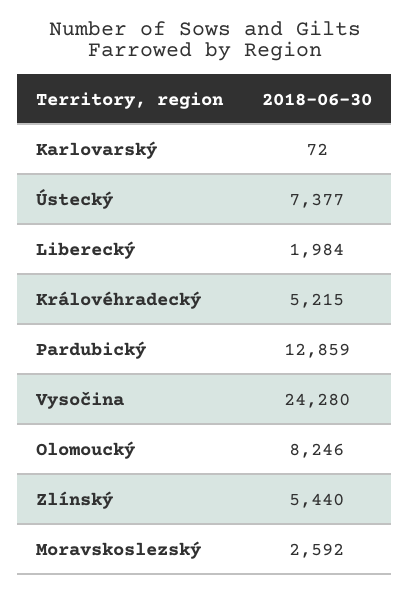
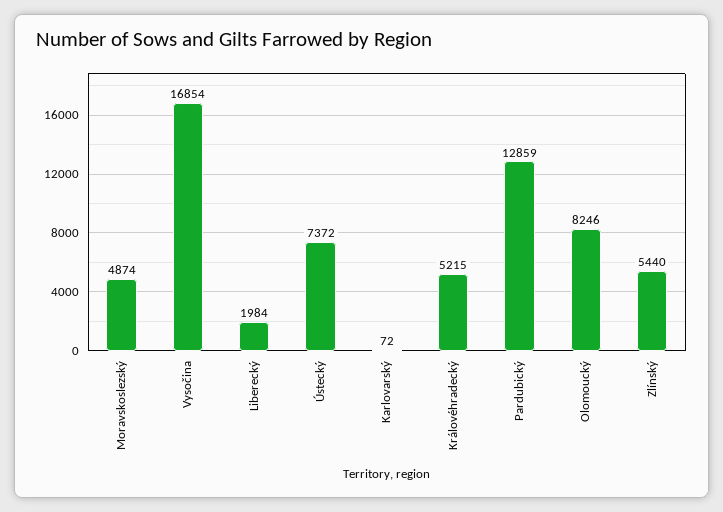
Ústecký: 7377 -> 7372
Vysočina: 24280 -> 16854
Moravskoslezský: 2592 -> 4874

